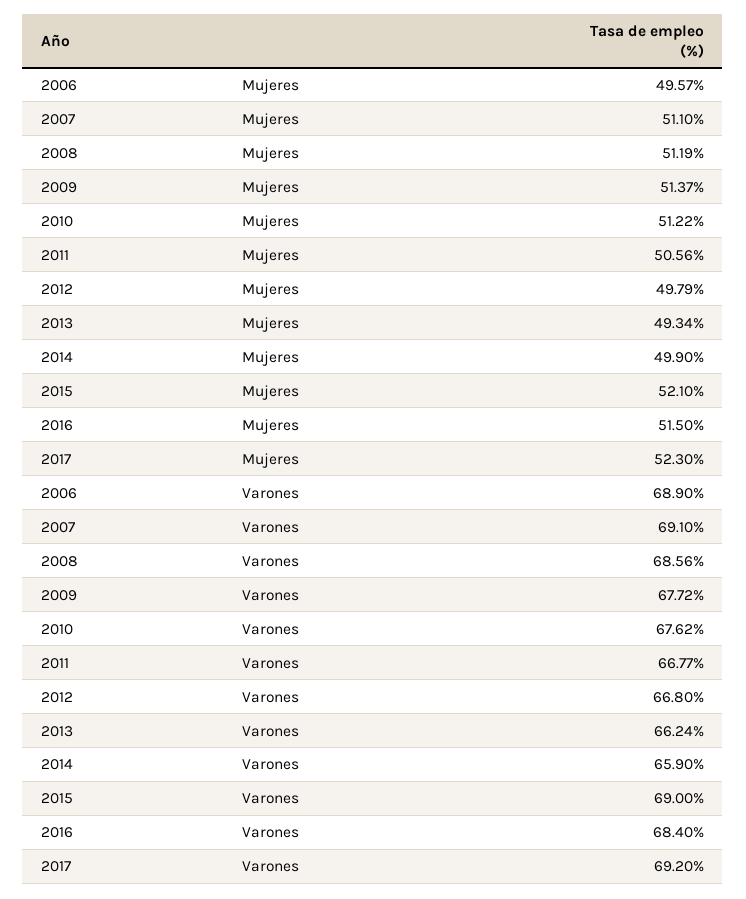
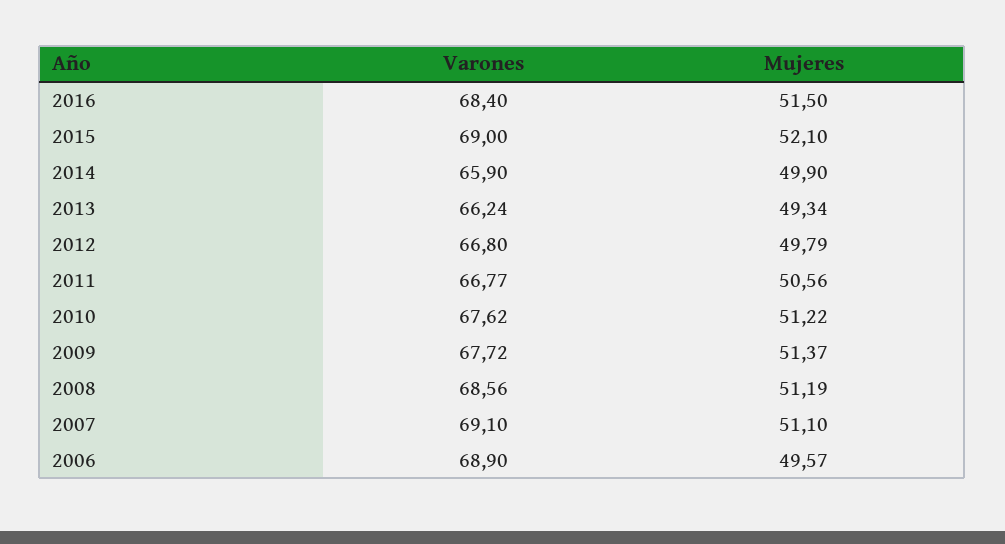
2017, Mujeres: 52.3 -> none
2017, Varones: 69.2 -> none

